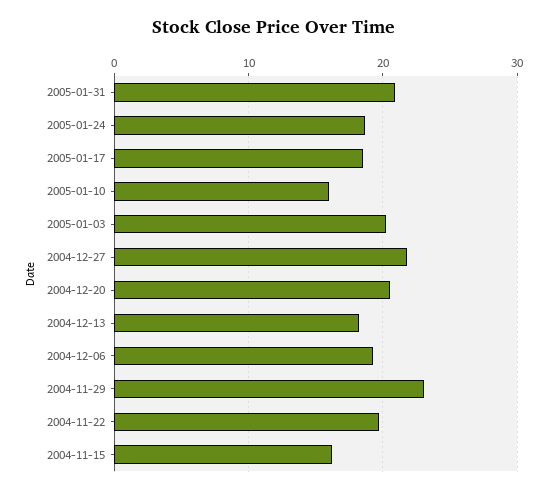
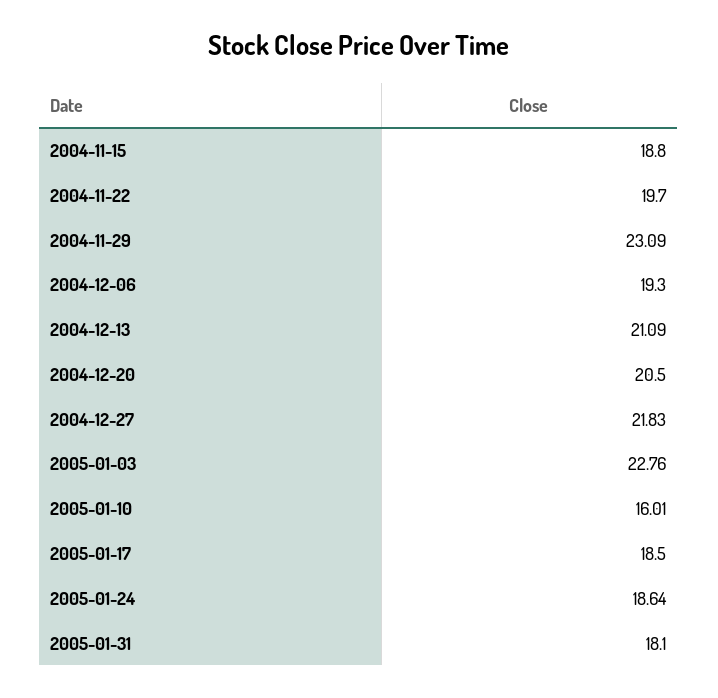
2005-01-31: 21 -> 18.1
2005-01-03: 20 -> 22.76
2004-12-13: 18 -> 21.09
2004-11-15: 16 -> 18.8

